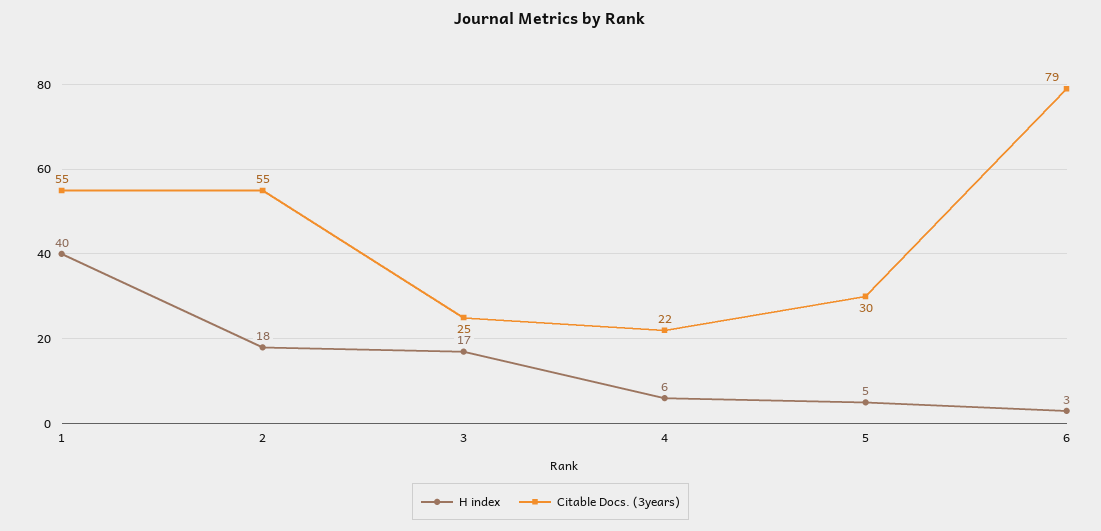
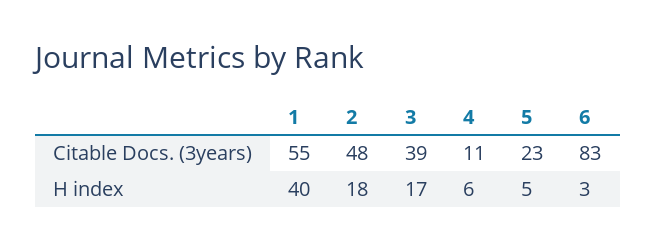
Citable Docs. (3years), 2: 55 -> 48
Citable Docs. (3years), 3: 25 -> 39
Citable Docs. (3years), 4: 22 -> 11
Citable Docs. (3years), 5: 30 -> 23
Citable Docs. (3years), 6: 79 -> 83

